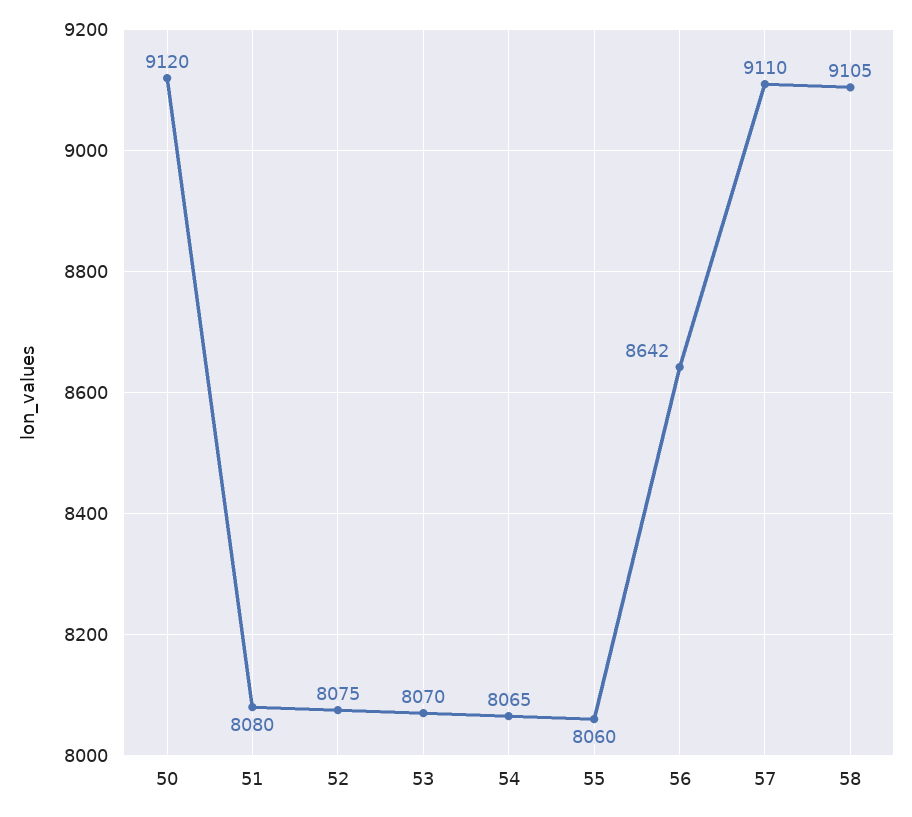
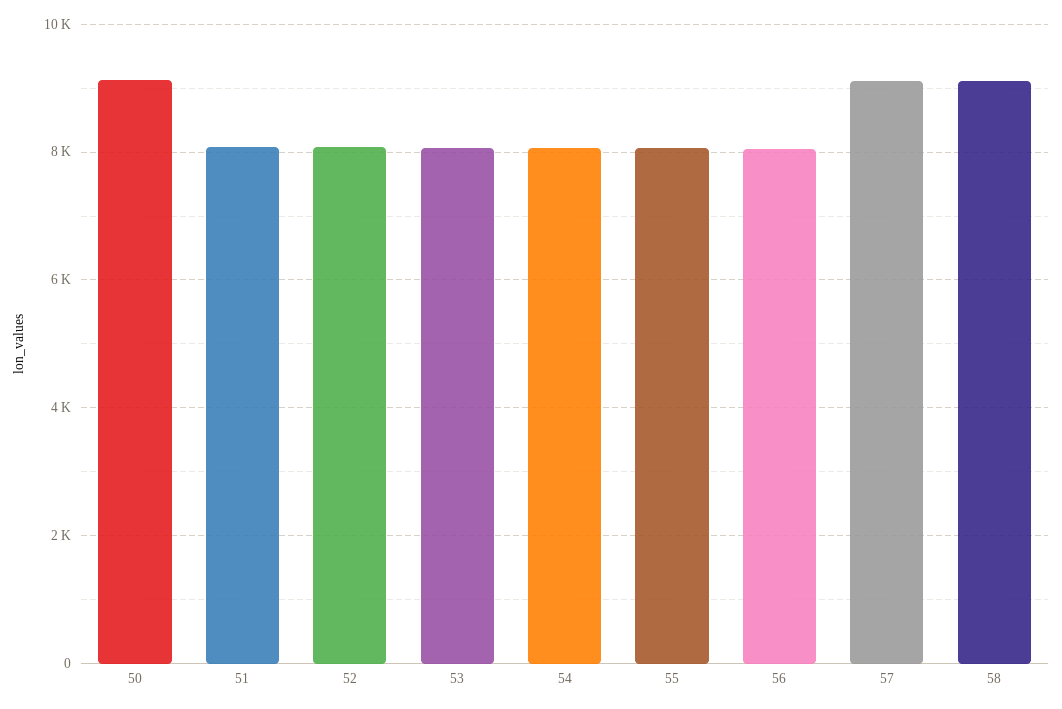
56: 8642 -> 8000

